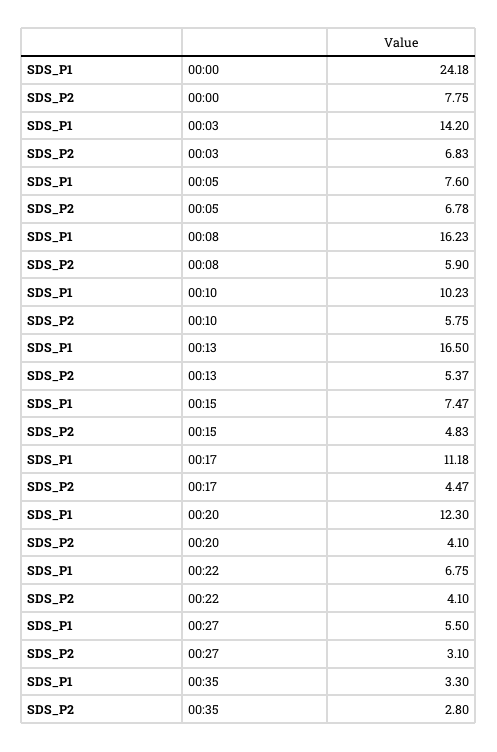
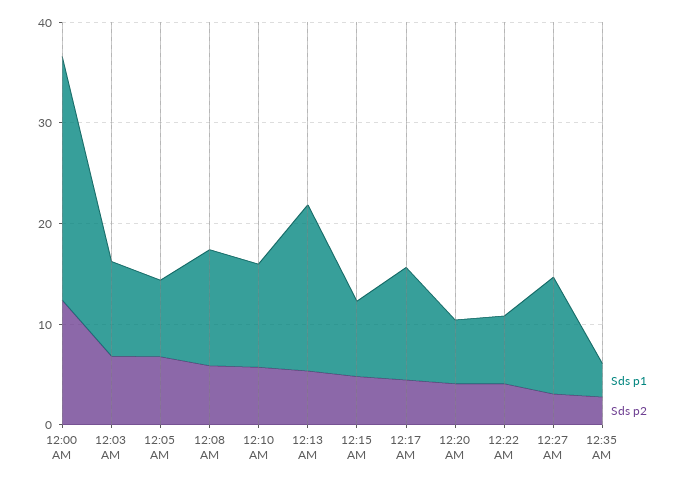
SDS_P2, 00:00: 7.75 -> 12
SDS_P1, 00:03: 14.2 -> 10
SDS_P1, 00:08: 16.23 -> 12
SDS_P1, 00:20: 12.3 -> 6
SDS_P1, 00:27: 5.5 -> 12

